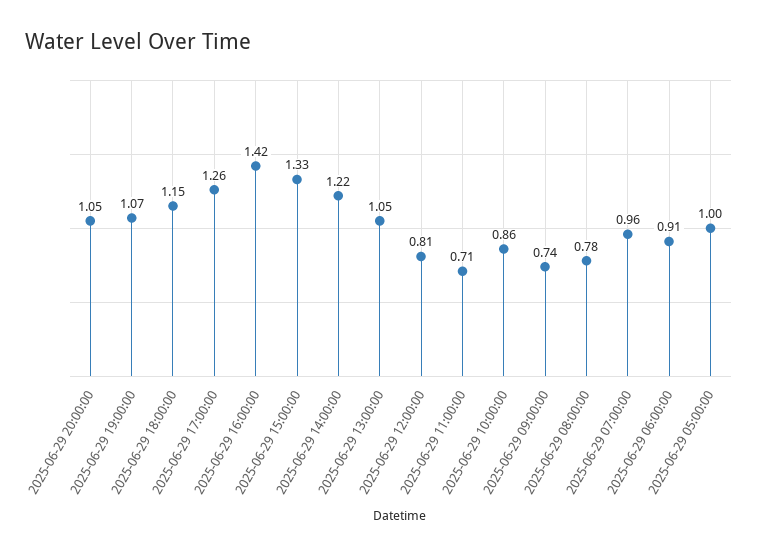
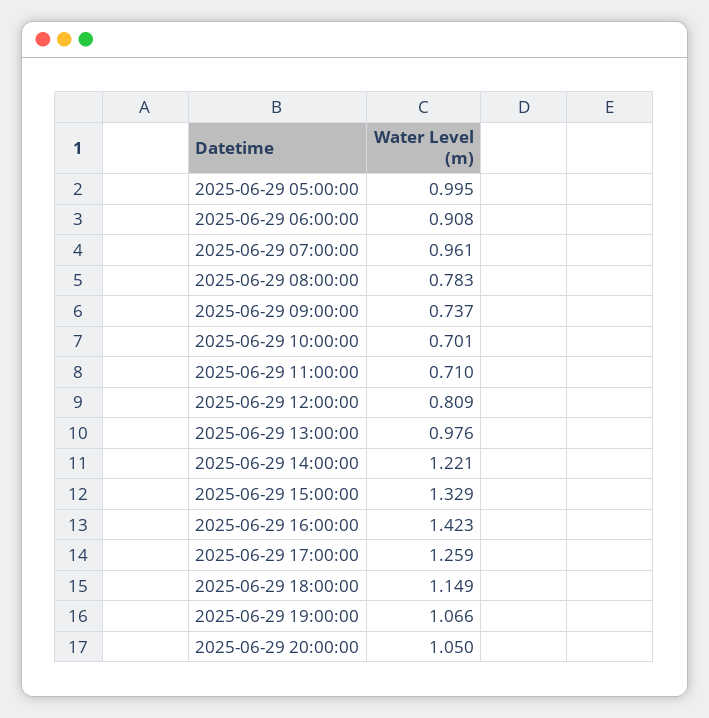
2025-06-29 13:00:00: 1.05 -> 0.976
2025-06-29 10:00:00: 0.86 -> 0.701

